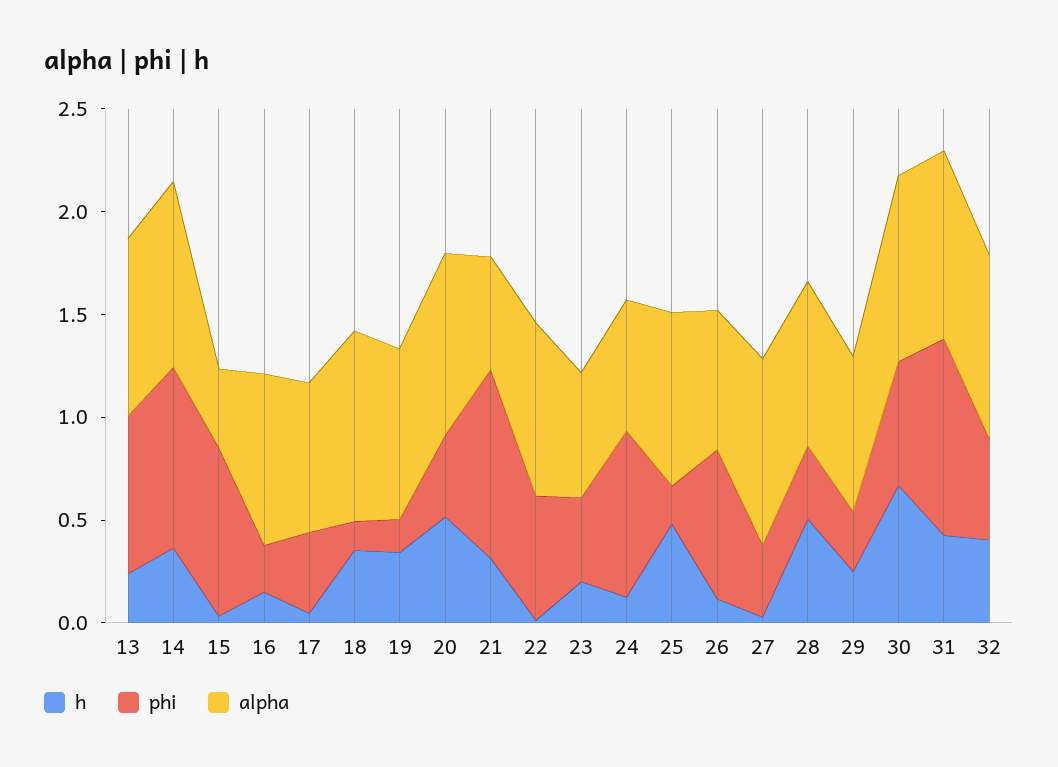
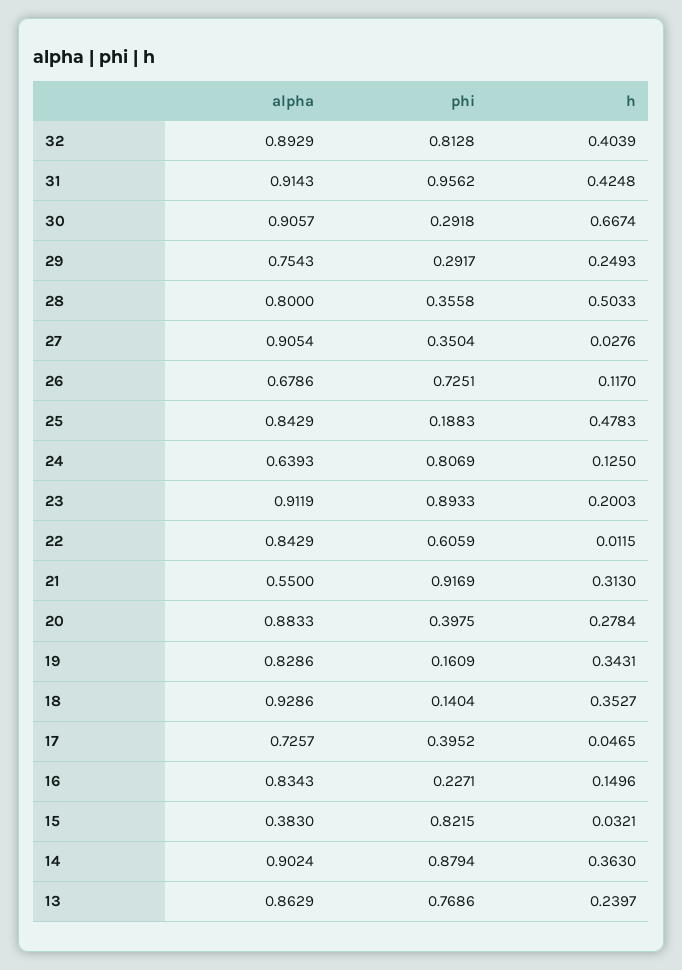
h, 20: 0.5 -> 0.2784
phi, 23: 0.4 -> 0.8933
alpha, 23: 0.6 -> 0.9119
phi, 30: 0.6 -> 0.2918
phi, 32: 0.5 -> 0.8128

